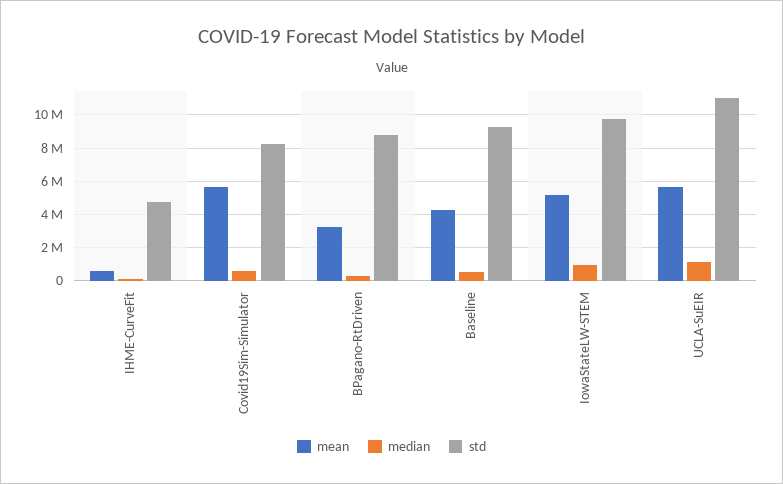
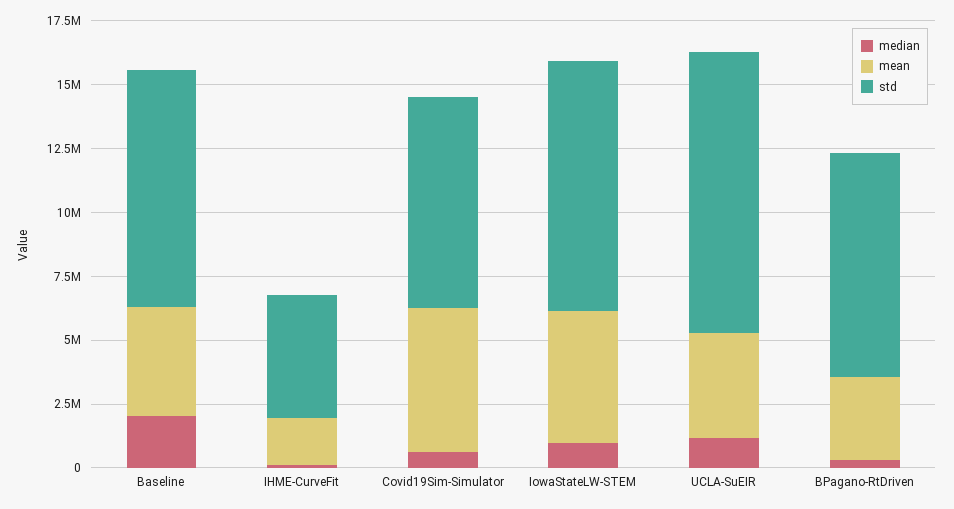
mean, IHME-CurveFit: 500000 -> 2000000
median, Baseline: 500000 -> 2000000
mean, UCLA-SuEIR: 5500000 -> 4000000

